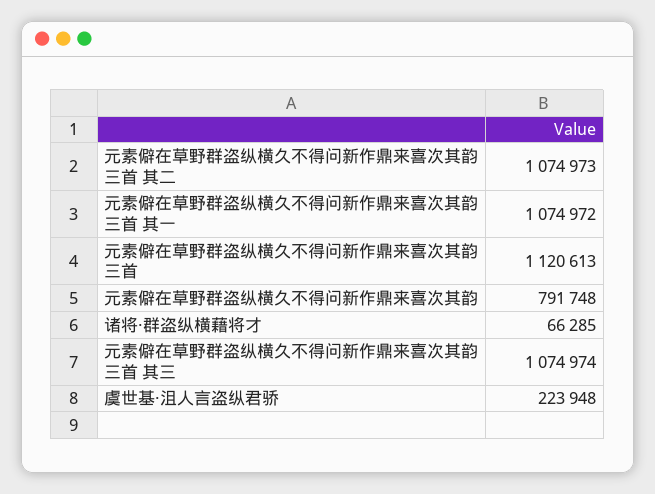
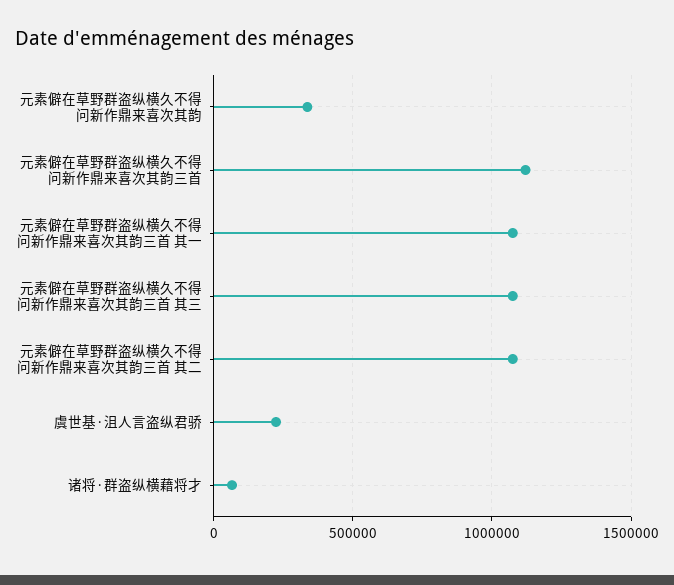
元素僻在草野群盗纵横久不得问新作鼎来喜次其韵: 791748 -> 350000

